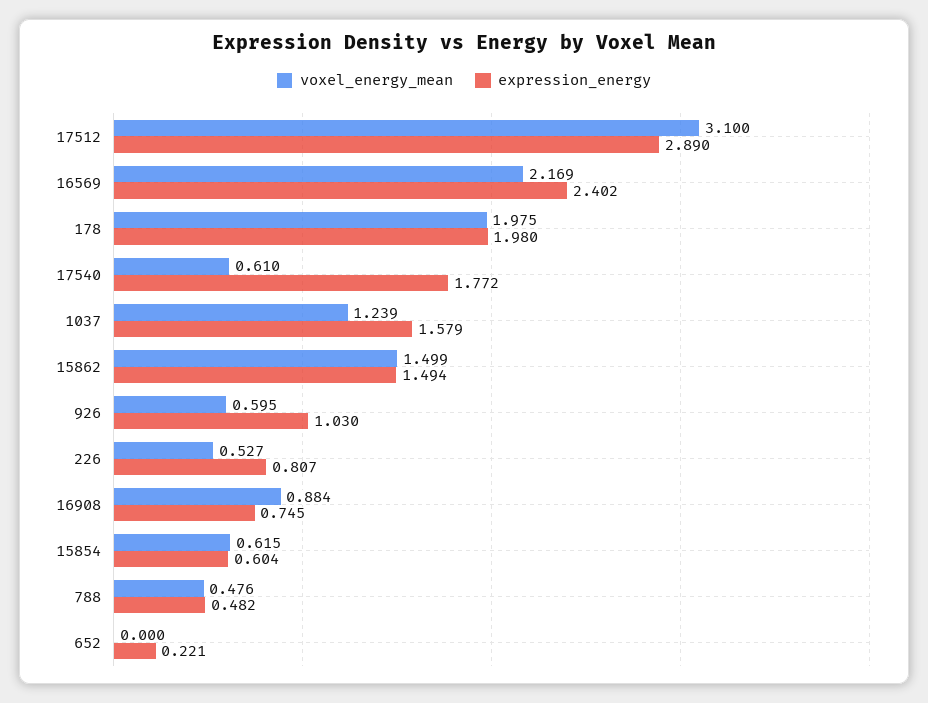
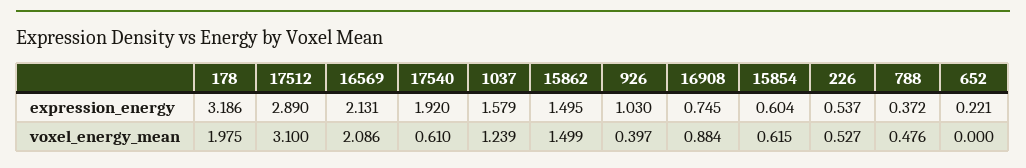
voxel_energy_mean, 16569: 2.169 -> 2.086
expression_energy, 16569: 2.402 -> 2.131
expression_energy, 178: 1.98 -> 3.186
expression_energy, 17540: 1.772 -> 1.92
expression_energy, 15862: 1.494 -> 1.495
voxel_energy_mean, 926: 0.595 -> 0.397
expression_energy, 226: 0.807 -> 0.537
expression_energy, 788: 0.482 -> 0.372

